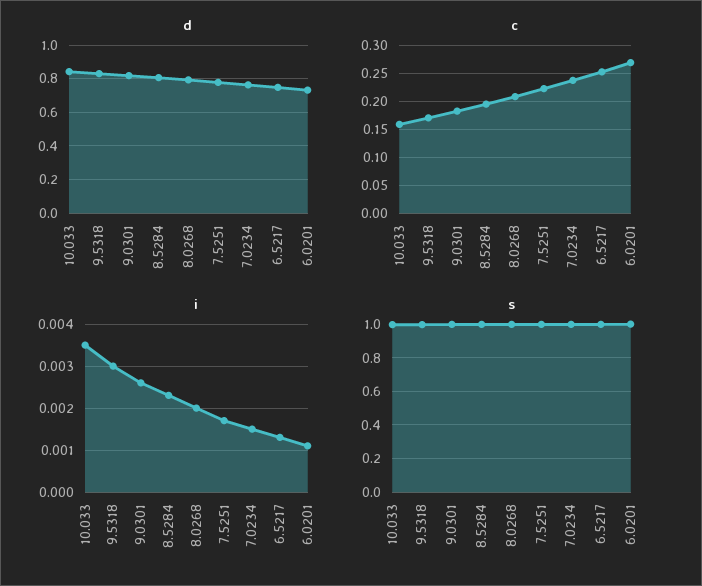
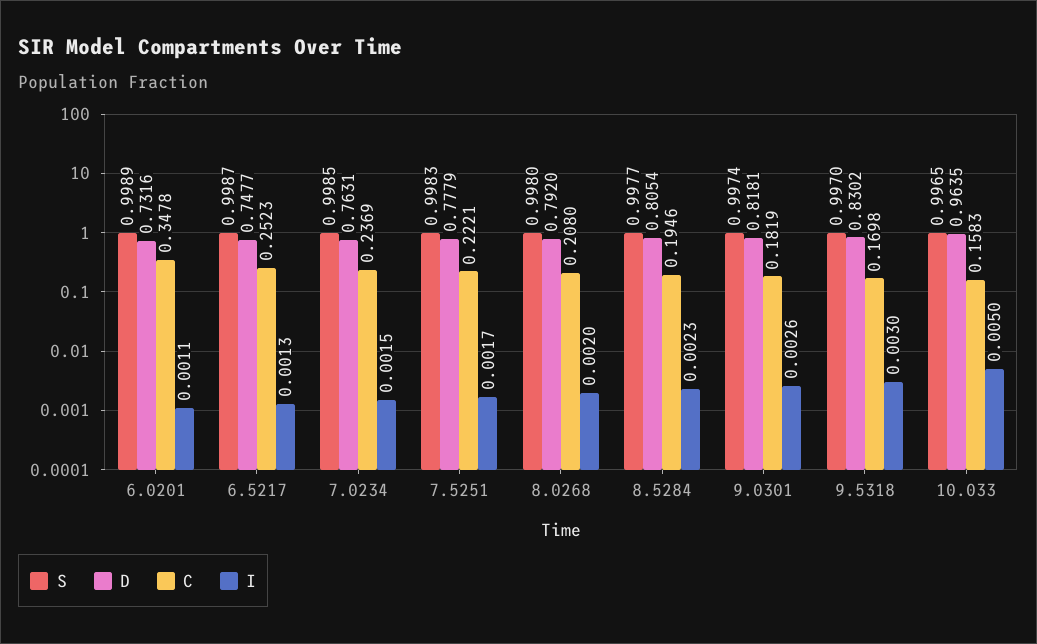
d, 10.033: 0.85 -> 0.9635
c, 6.0201: 0.275 -> 0.3478
i, 10.033: 0.0035 -> 0.005

